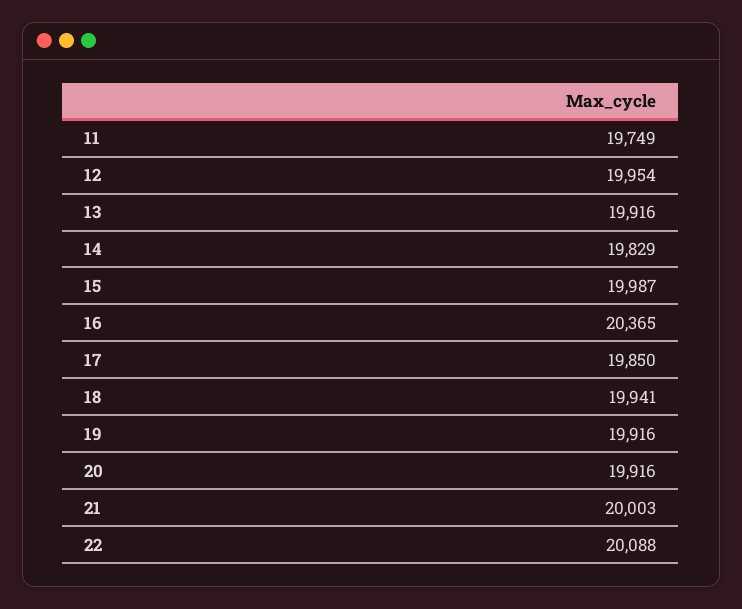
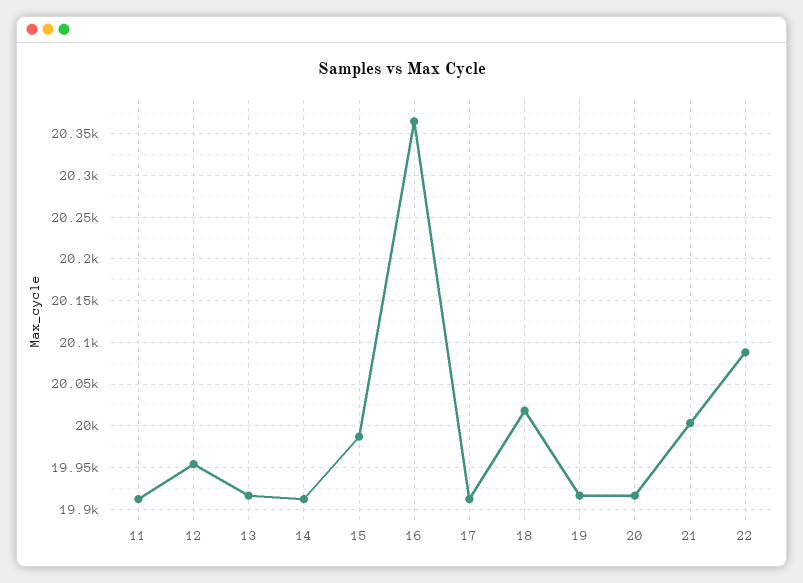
11: 19749 -> 19910
14: 19829 -> 19910
17: 19850 -> 19910
18: 19941 -> 20020

